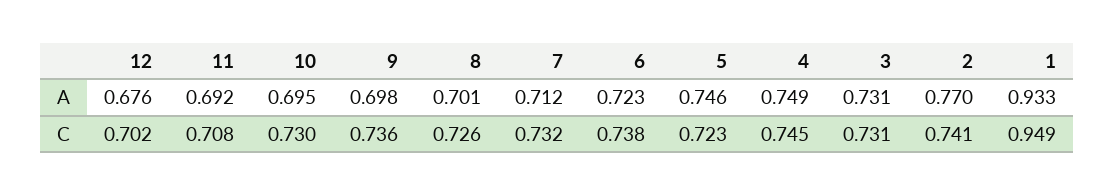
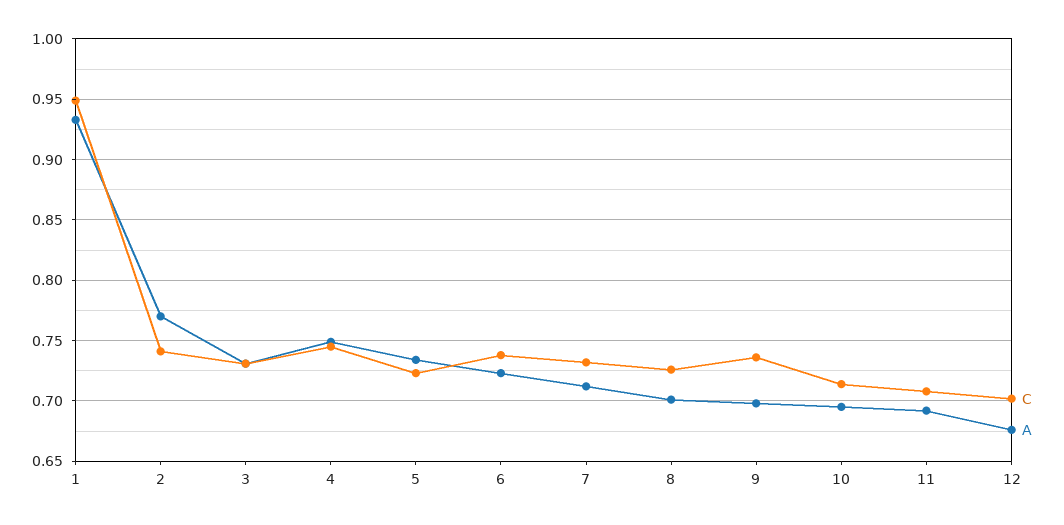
A, 5: 0.746 -> 0.735
C, 10: 0.73 -> 0.715

